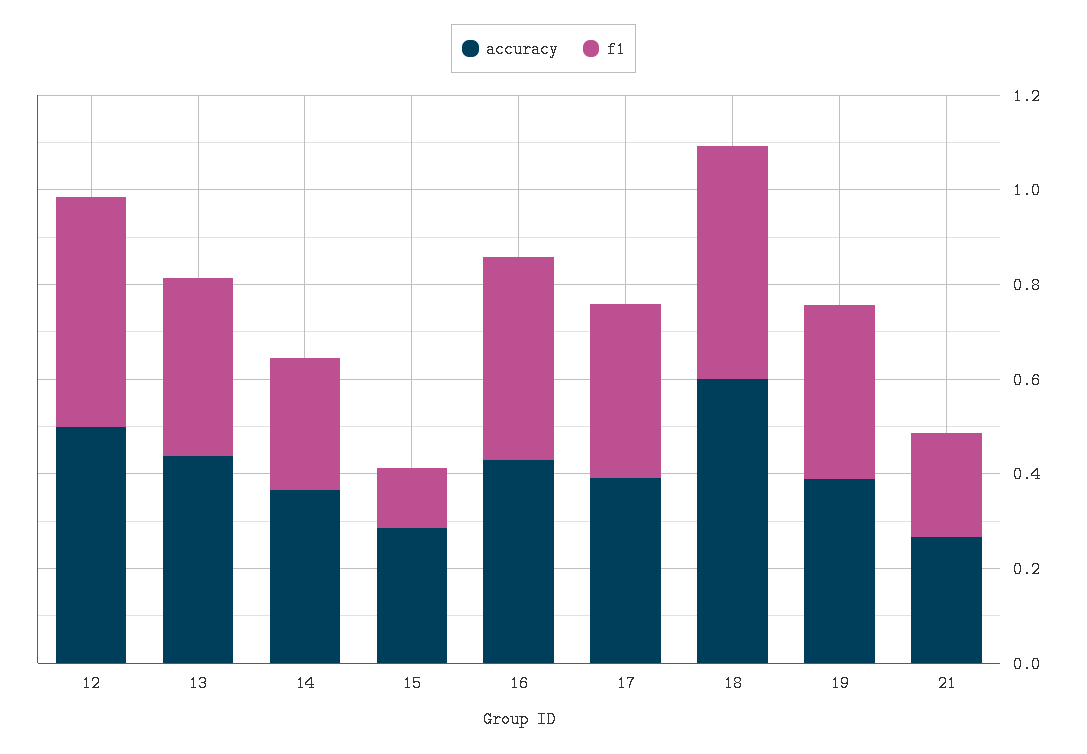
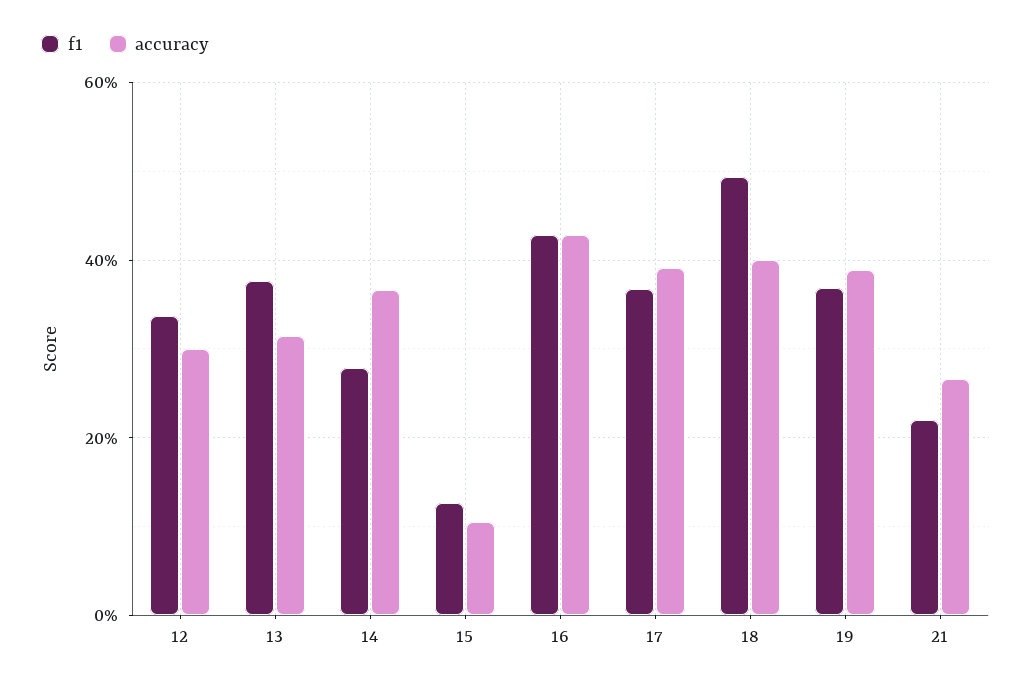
accuracy, 12: 0.5 -> 0.3
f1, 12: 0.5 -> 0.34
accuracy, 13: 0.45 -> 0.32
accuracy, 15: 0.3 -> 0.1
accuracy, 18: 0.6 -> 0.4

